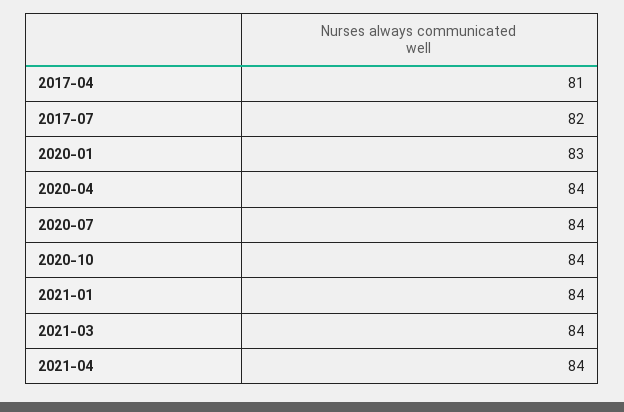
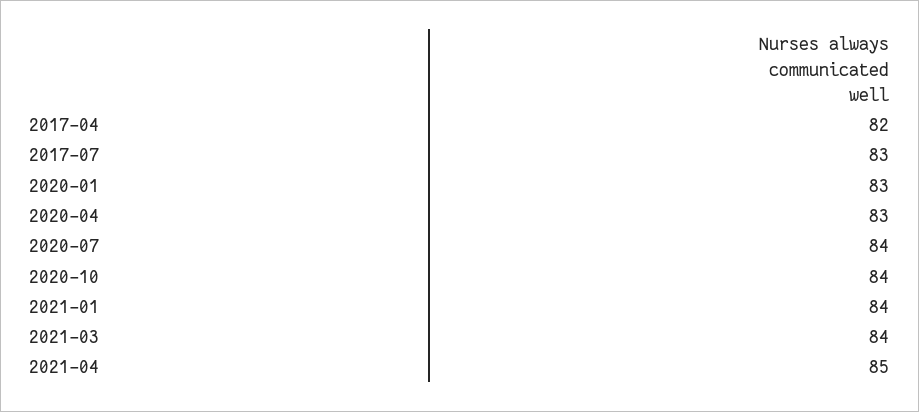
2017-04: 81 -> 82
2017-07: 82 -> 83
2020-04: 84 -> 83
2021-04: 84 -> 85

